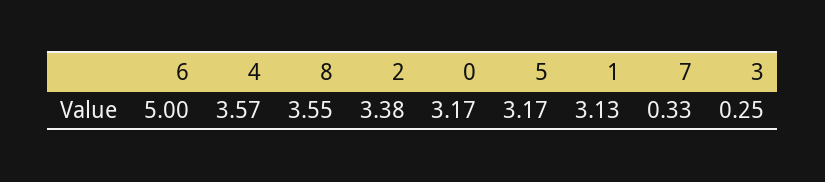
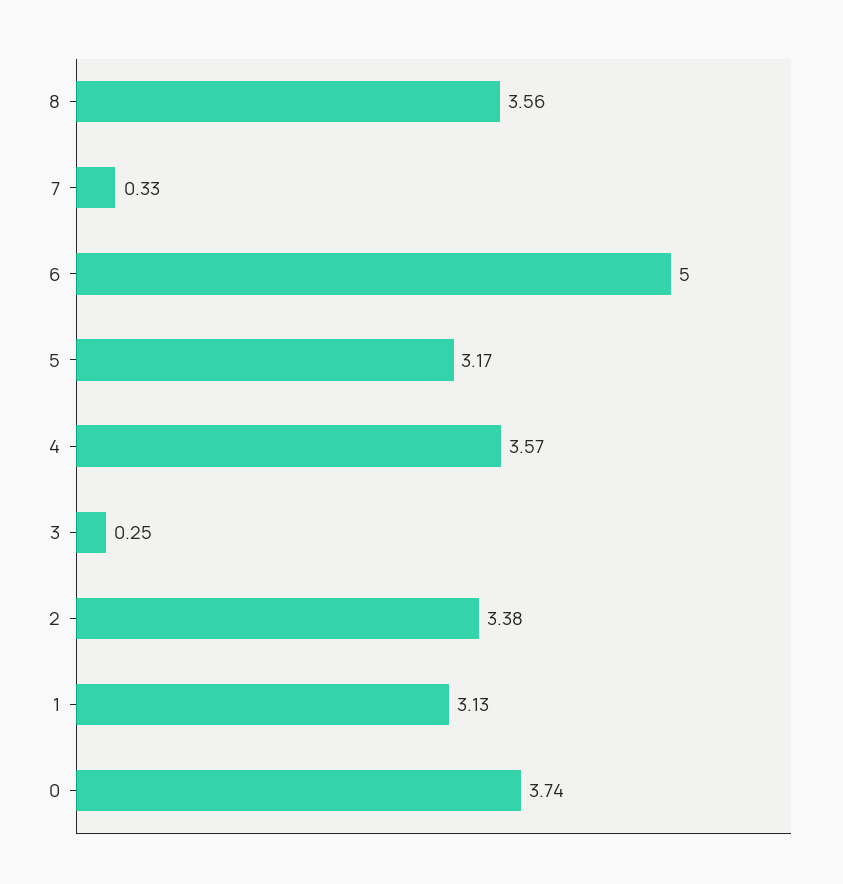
8: 3.55 -> 3.56
0: 3.17 -> 3.74

